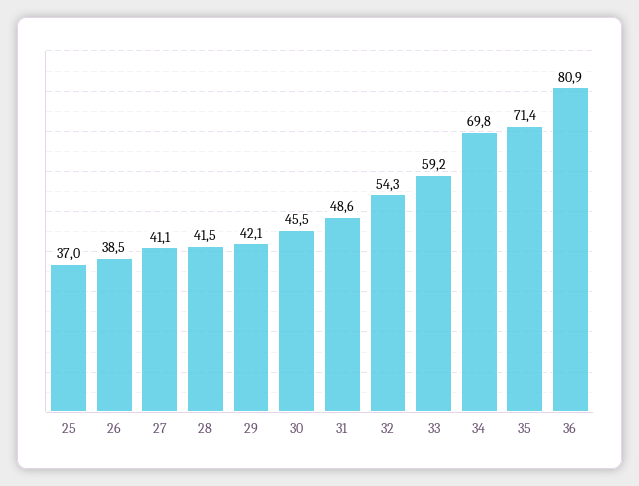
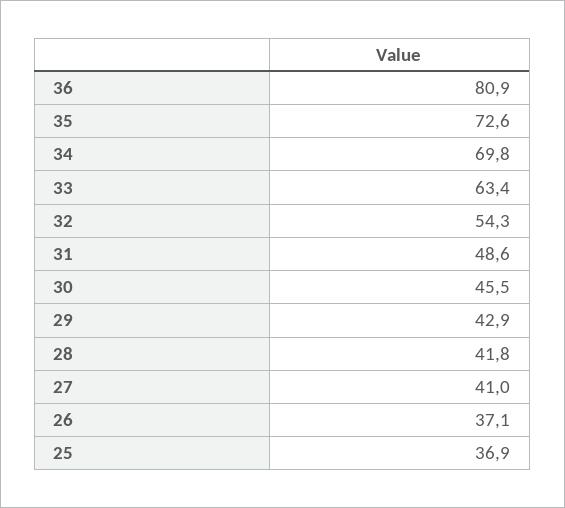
25: 37 -> 36.9
26: 38.5 -> 37.1
27: 41.1 -> 41
28: 41.5 -> 41.8
29: 42.1 -> 42.9
33: 59.2 -> 63.4
35: 71.4 -> 72.6

